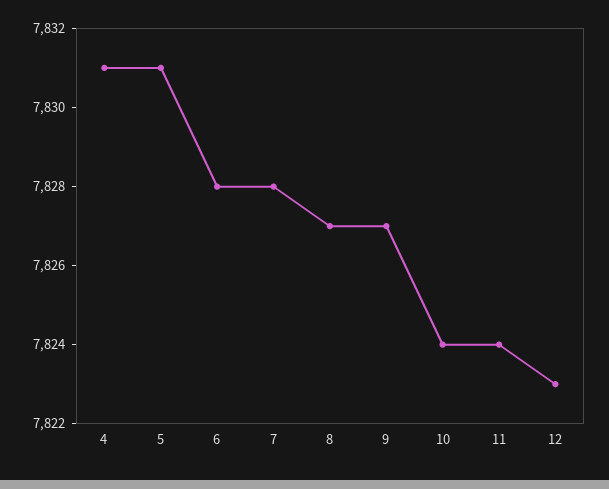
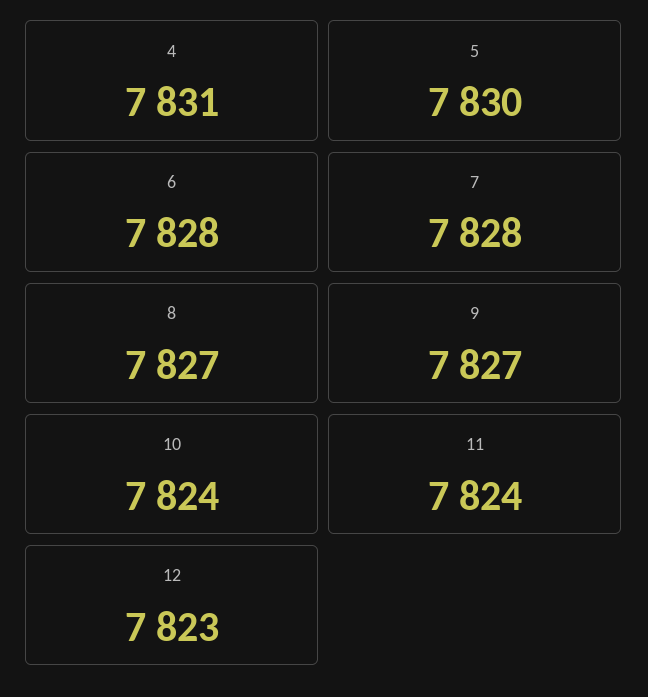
5: 7831 -> 7830

